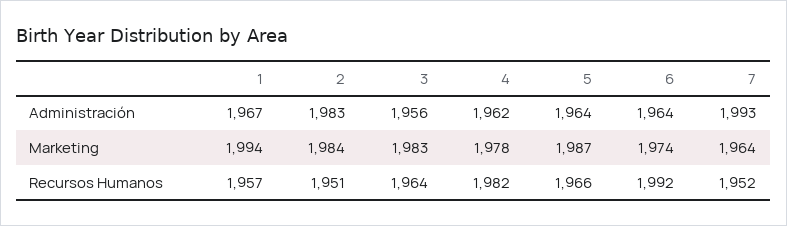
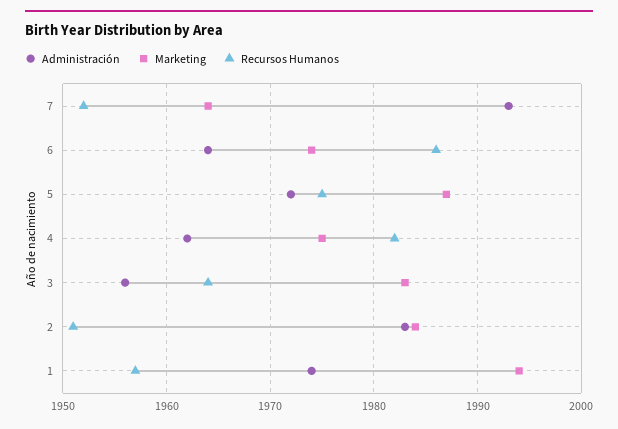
Administración, 1: 1967 -> 1974
Administración, 5: 1964 -> 1972
Marketing, 4: 1978 -> 1975
Recursos Humanos, 5: 1966 -> 1975
Recursos Humanos, 6: 1992 -> 1986

